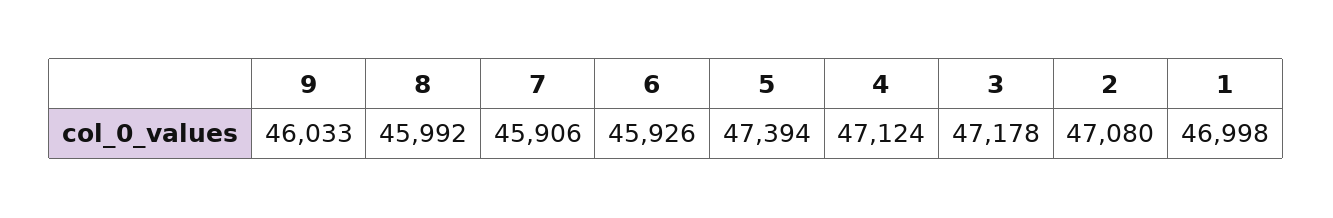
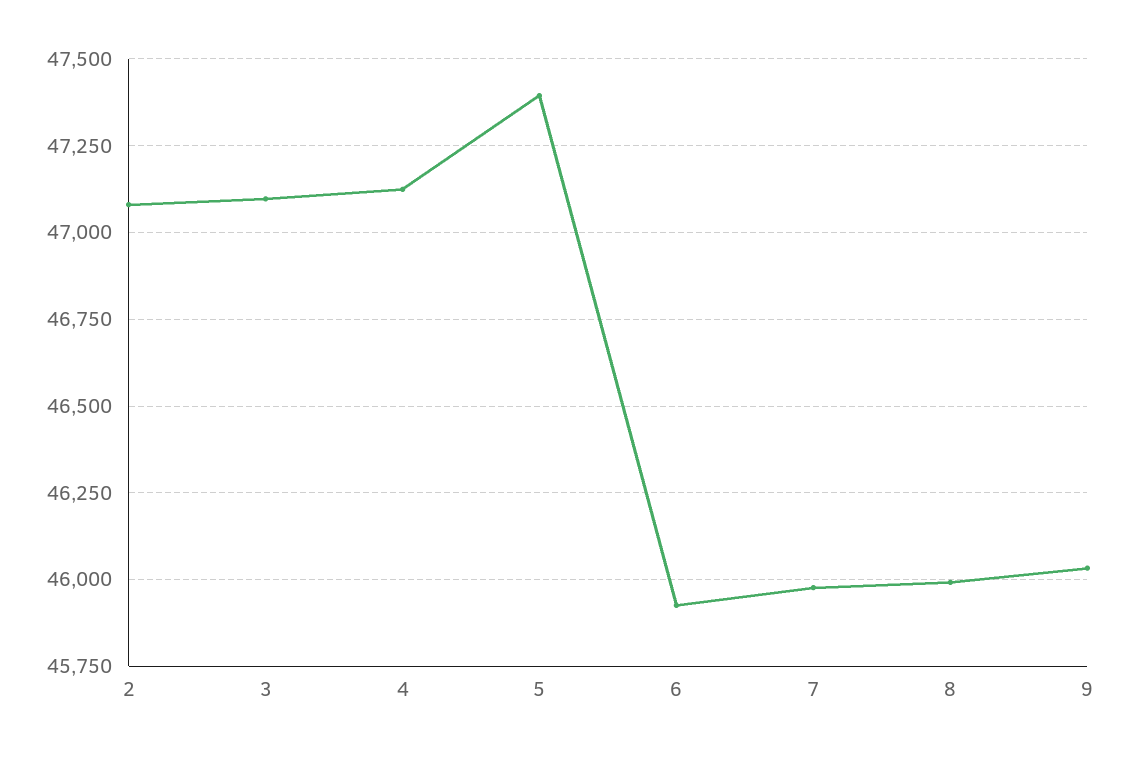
7: 45906 -> 45975
3: 47178 -> 47100
1: 46998 -> none

